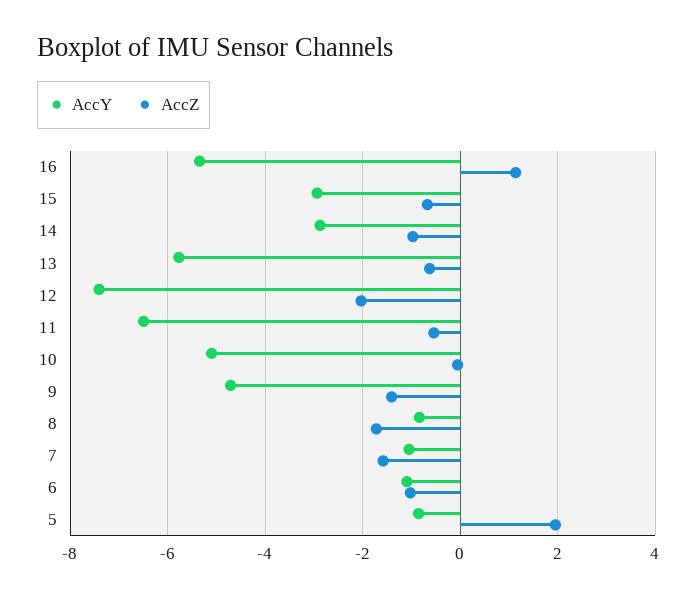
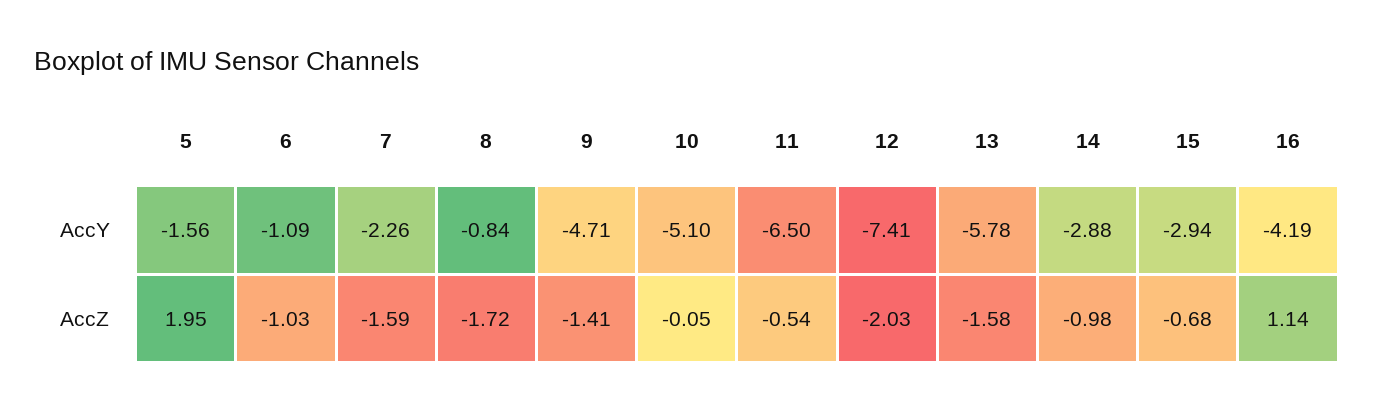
AccY, 16: -5.4 -> -4.19
AccZ, 13: -0.6 -> -1.58
AccY, 7: -1 -> -2.26
AccY, 5: -0.8 -> -1.56

